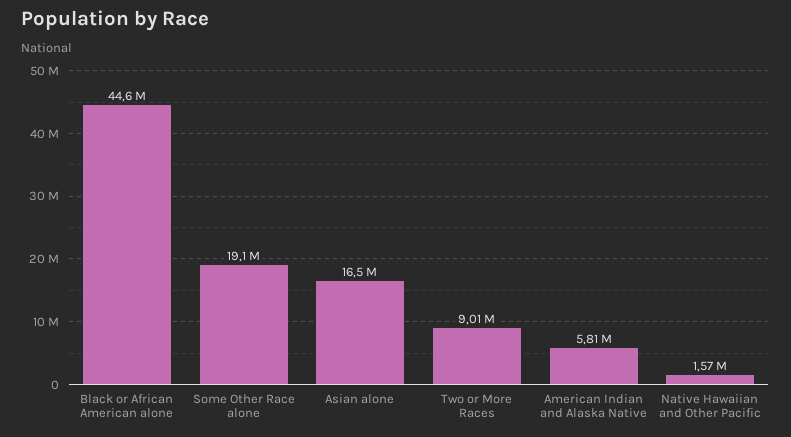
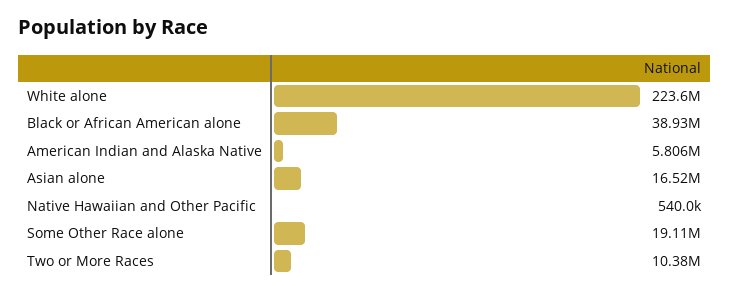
Black or African American alone: 44600000 -> 38930000
Two or More Races: 9010000 -> 10380000
Native Hawaiian and Other Pacific: 1570000 -> 540000
White alone: none -> 223600000

